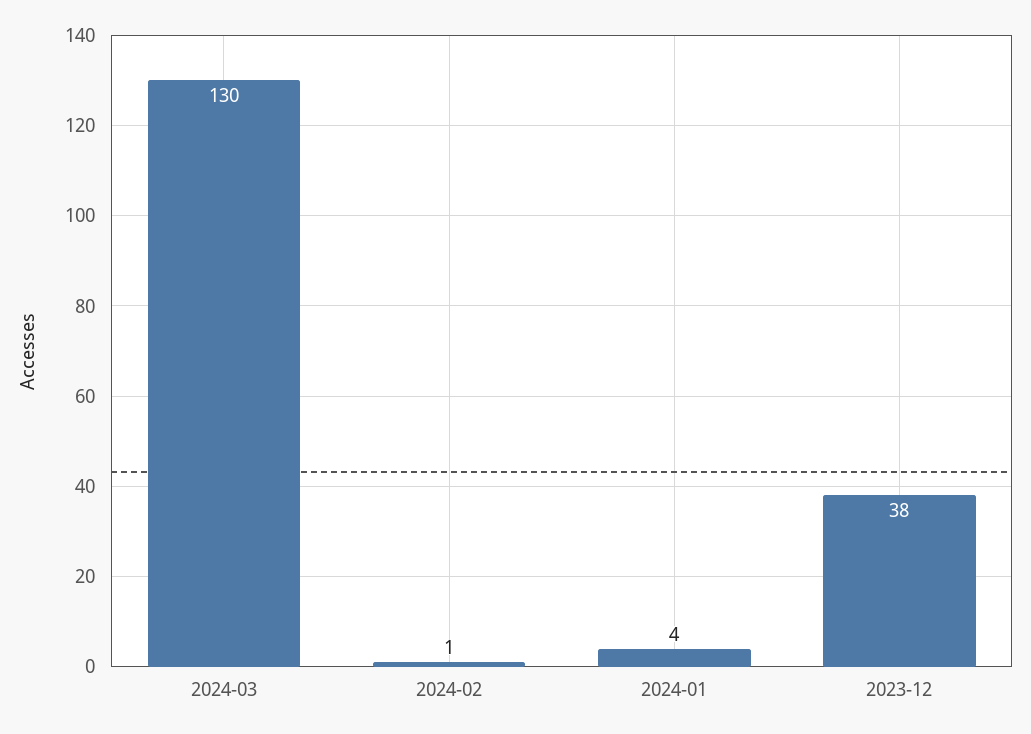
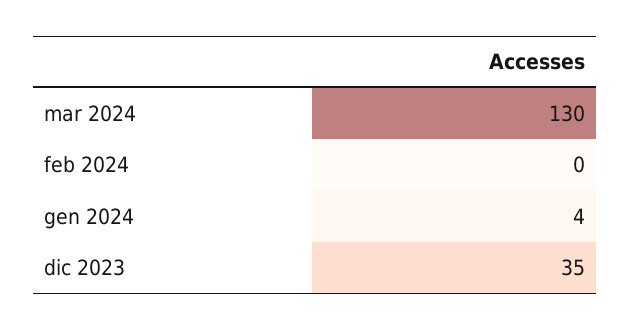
2024-02: 1 -> 0
2023-12: 38 -> 35

